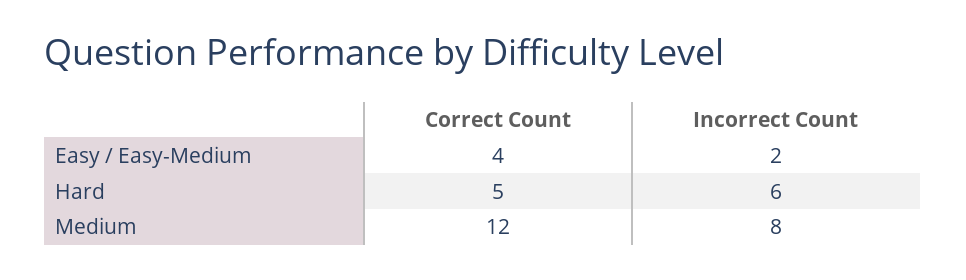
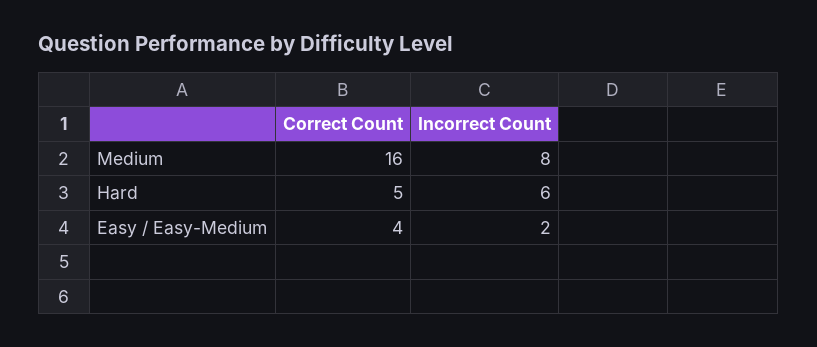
Correct Count, Medium: 12 -> 16

